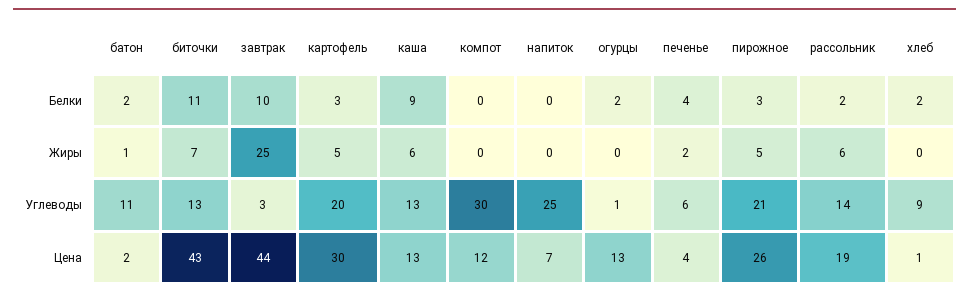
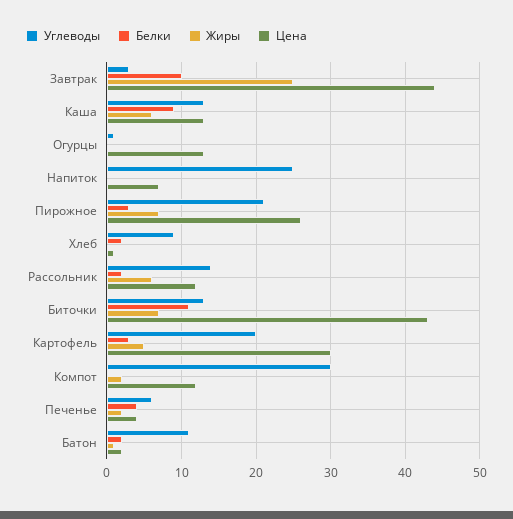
Белки, огурцы: 2 -> 0
Жиры, компот: 0 -> 2
Жиры, пирожное: 5 -> 7
Цена, рассольник: 19 -> 12

